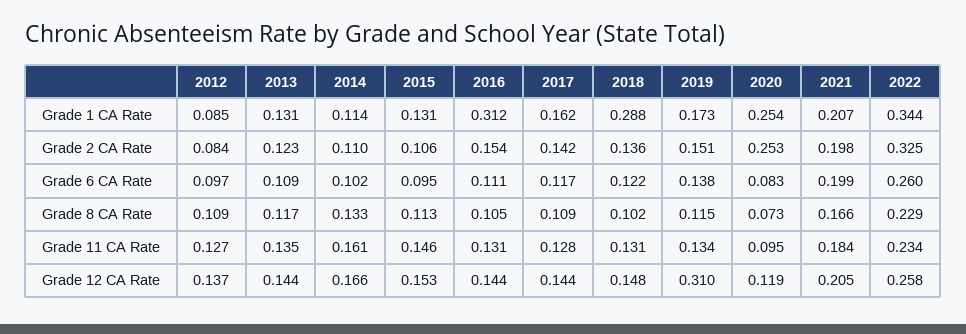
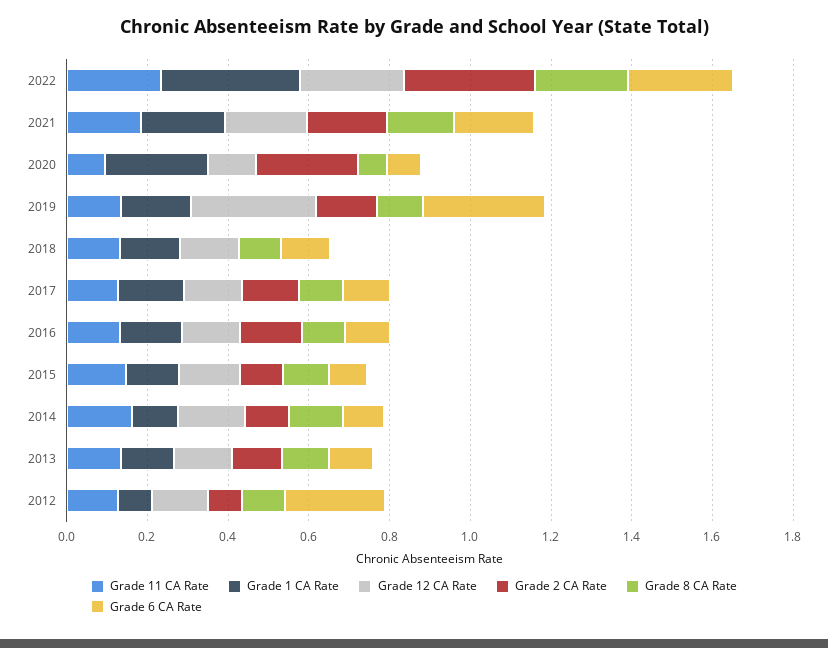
Grade 1 CA Rate, 2016: 0.312 -> 0.15
Grade 1 CA Rate, 2018: 0.288 -> 0.15
Grade 2 CA Rate, 2018: 0.136 -> 0
Grade 6 CA Rate, 2012: 0.097 -> 0.25
Grade 6 CA Rate, 2019: 0.138 -> 0.3

